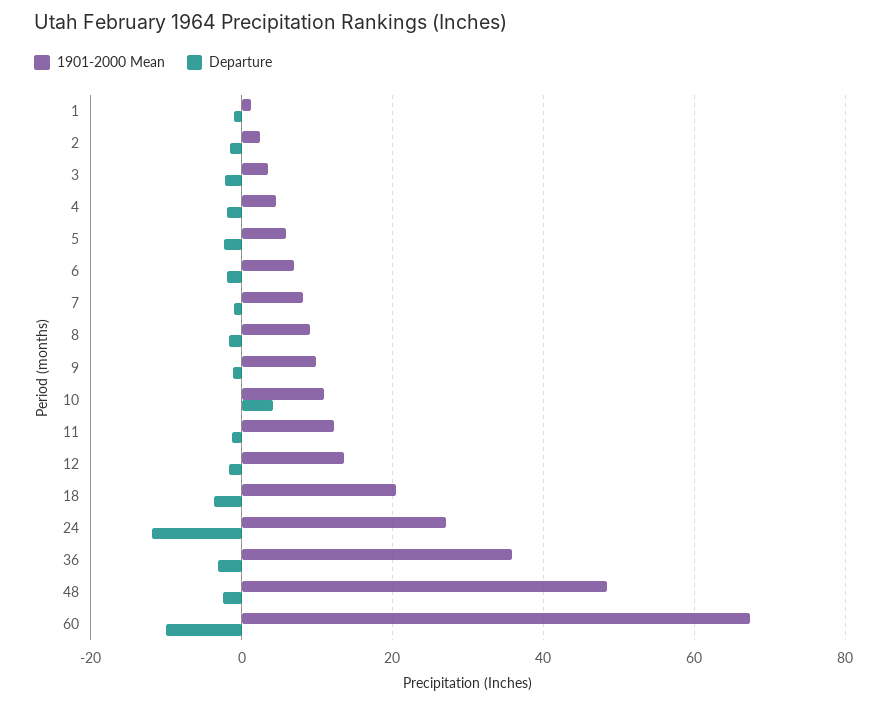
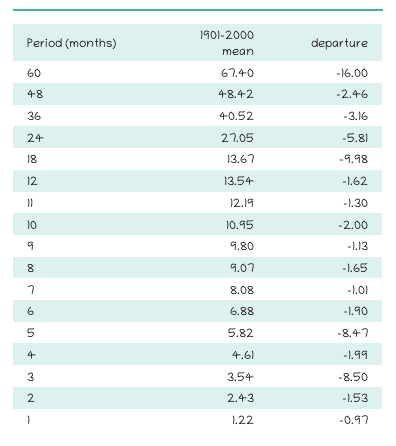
Departure, 3: -2 -> -8.5
Departure, 5: -2 -> -8.47
Departure, 10: 4 -> -2
1901-2000 Mean, 18: 20 -> 13.67
Departure, 18: -4 -> -9.98
Departure, 24: -12 -> -5.81
1901-2000 Mean, 36: 36 -> 40.52
Departure, 60: -10 -> -16

